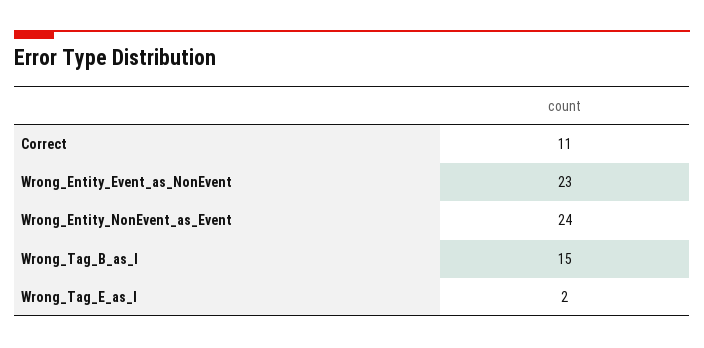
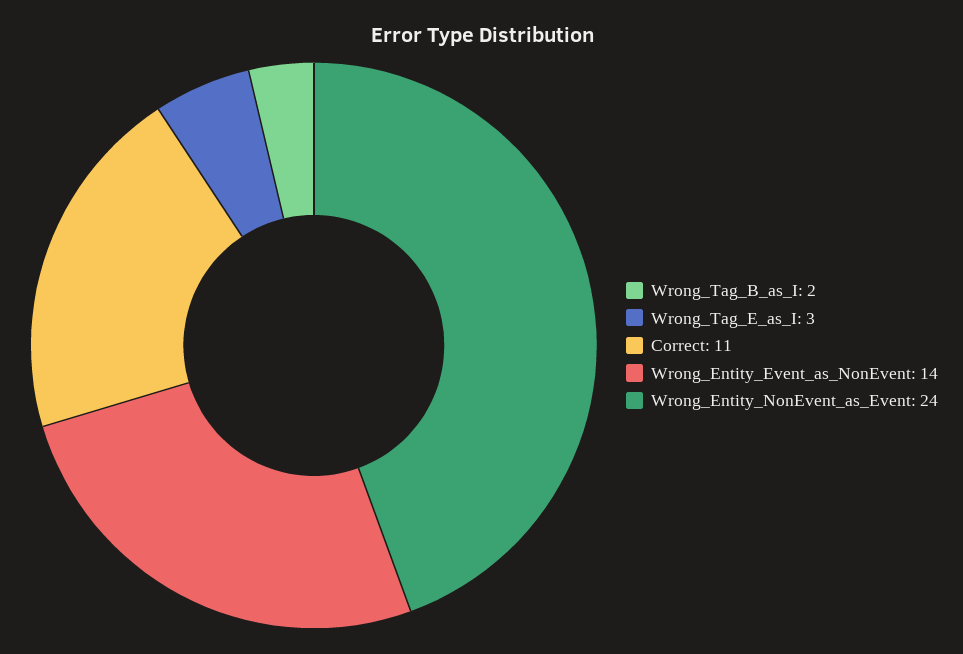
Wrong_Entity_Event_as_NonEvent: 23 -> 14
Wrong_Tag_B_as_I: 15 -> 2
Wrong_Tag_E_as_I: 2 -> 3

